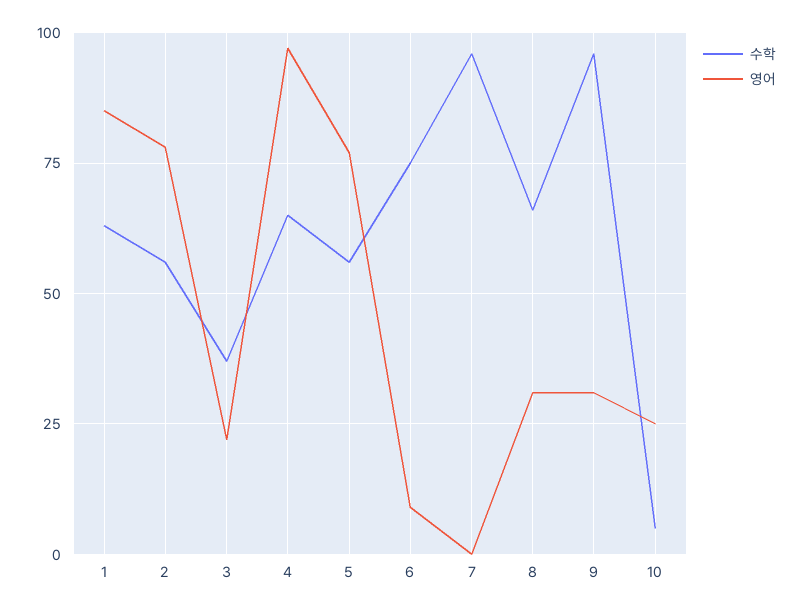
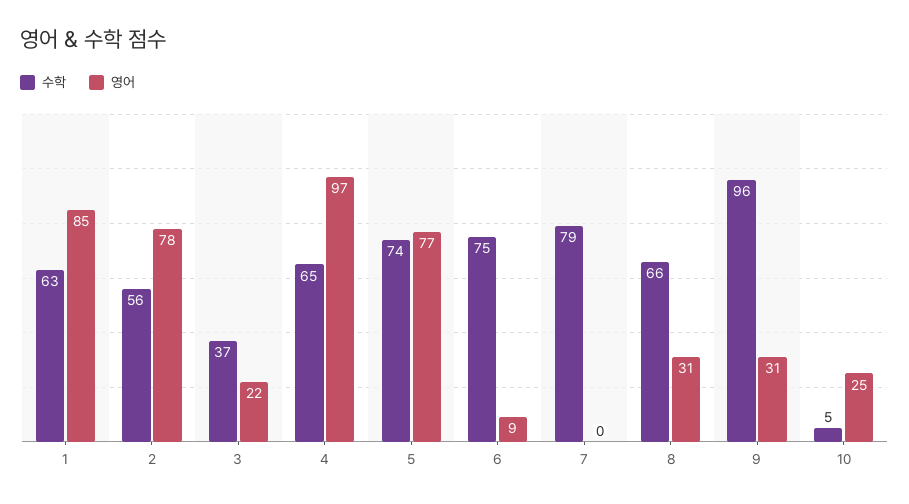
수학, 5: 55 -> 74
수학, 7: 95 -> 79

